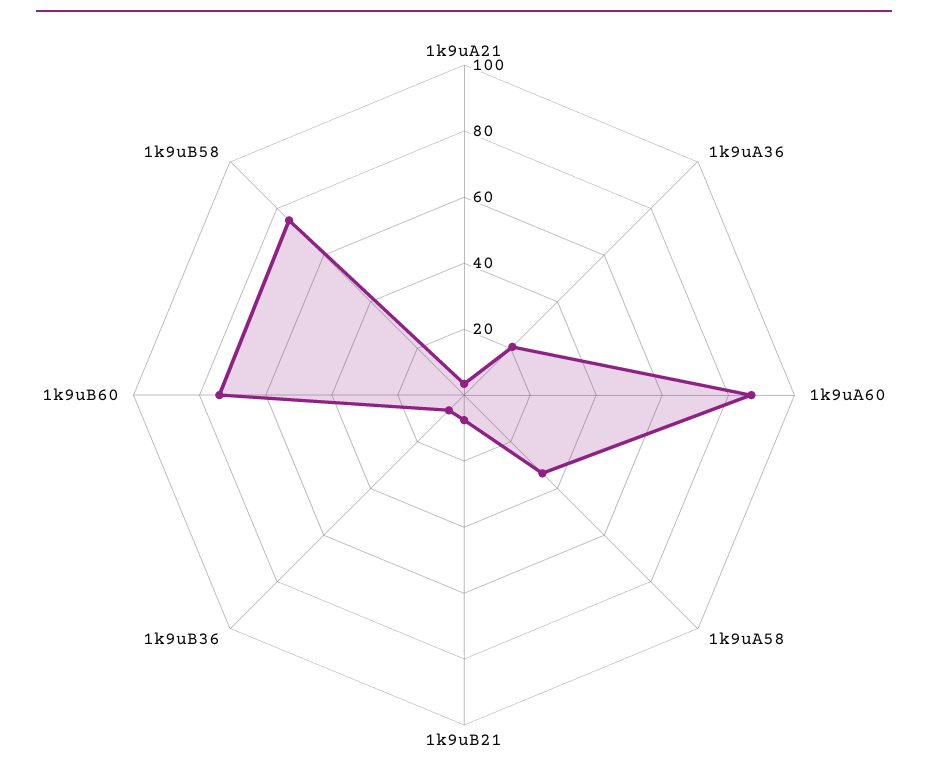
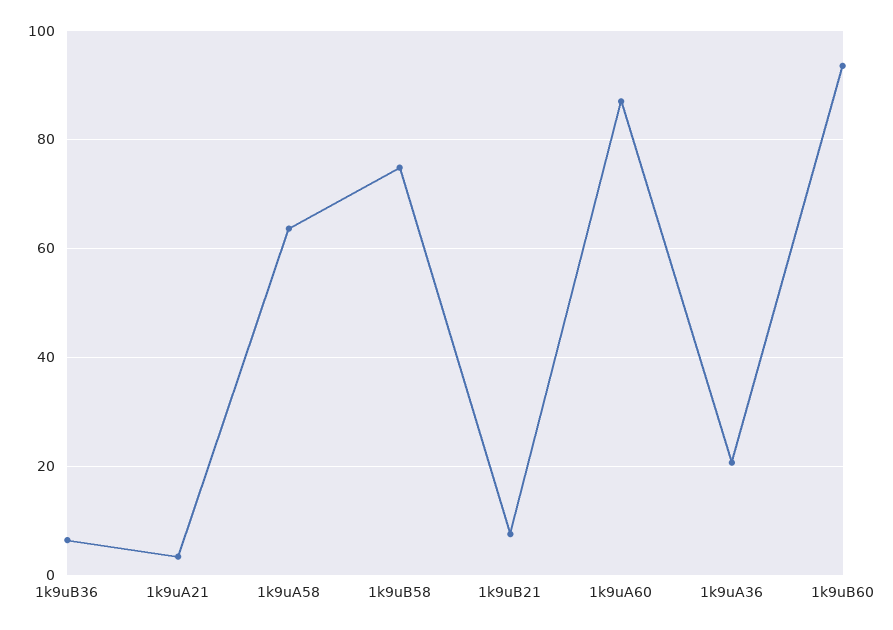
1k9uA58: 35 -> 64
1k9uB60: 75 -> 94

